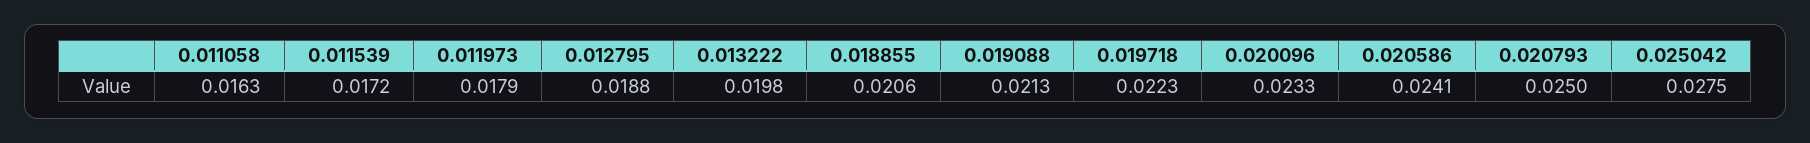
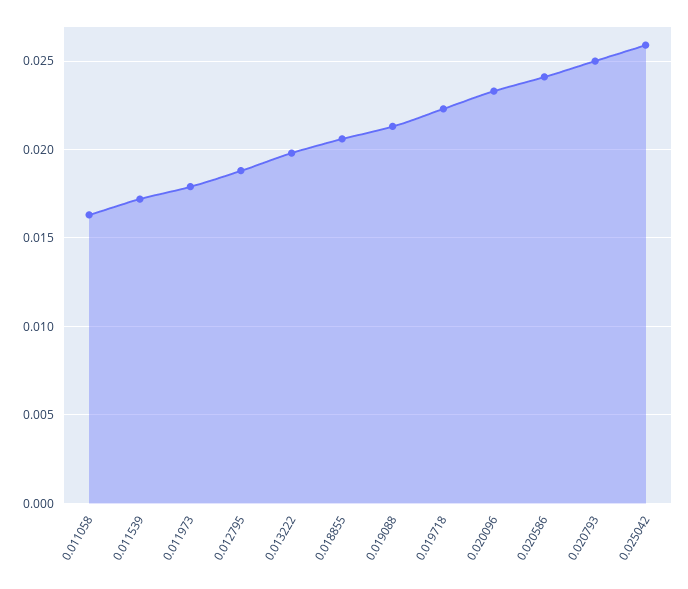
0.025042: 0.0275 -> 0.026

